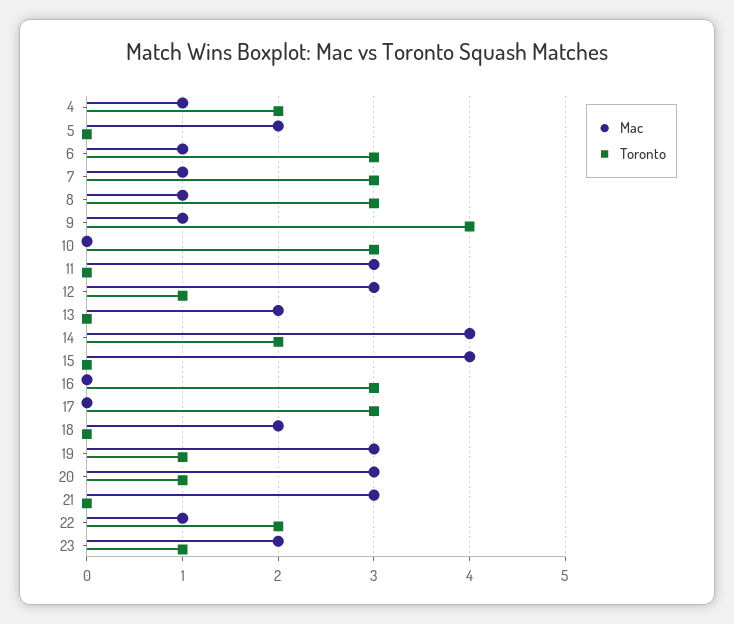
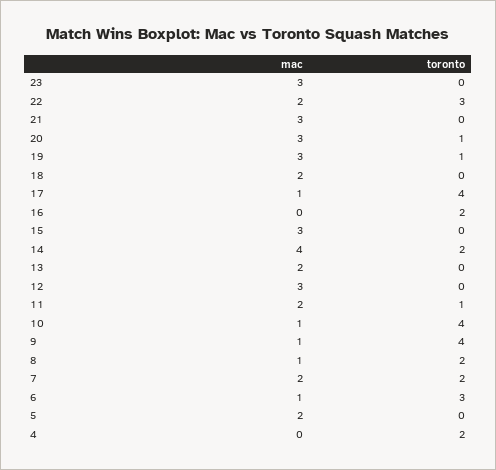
Mac, 4: 1 -> 0
Mac, 7: 1 -> 2
Toronto, 7: 3 -> 2
Toronto, 8: 3 -> 2
Mac, 10: 0 -> 1
Toronto, 10: 3 -> 4
Mac, 11: 3 -> 2
Toronto, 11: 0 -> 1
Toronto, 12: 1 -> 0
Mac, 15: 4 -> 3
Toronto, 16: 3 -> 2
Mac, 17: 0 -> 1
Toronto, 17: 3 -> 4
Mac, 22: 1 -> 2
Toronto, 22: 2 -> 3
Mac, 23: 2 -> 3
Toronto, 23: 1 -> 0

